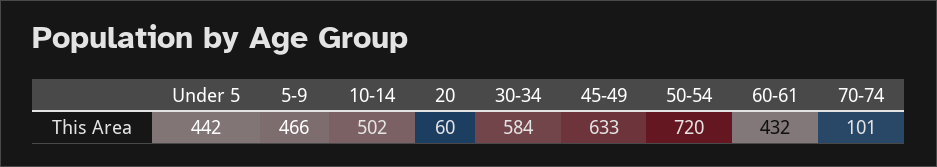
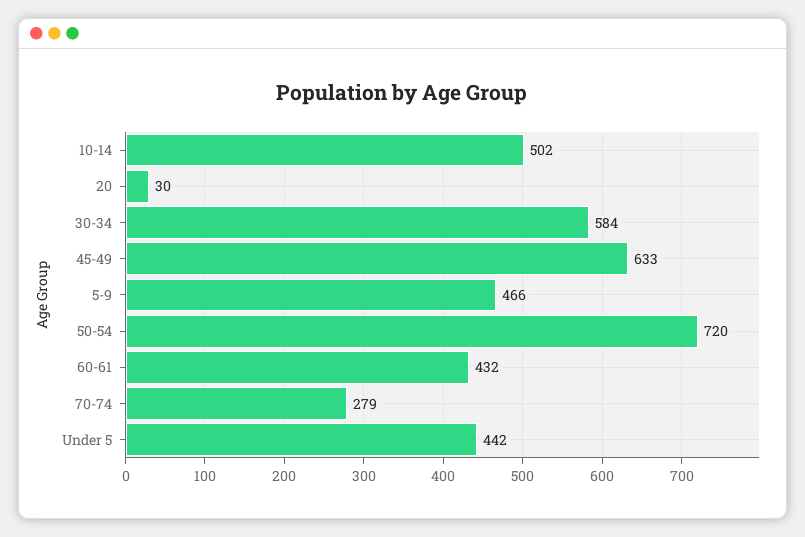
20: 60 -> 30
70-74: 101 -> 279

